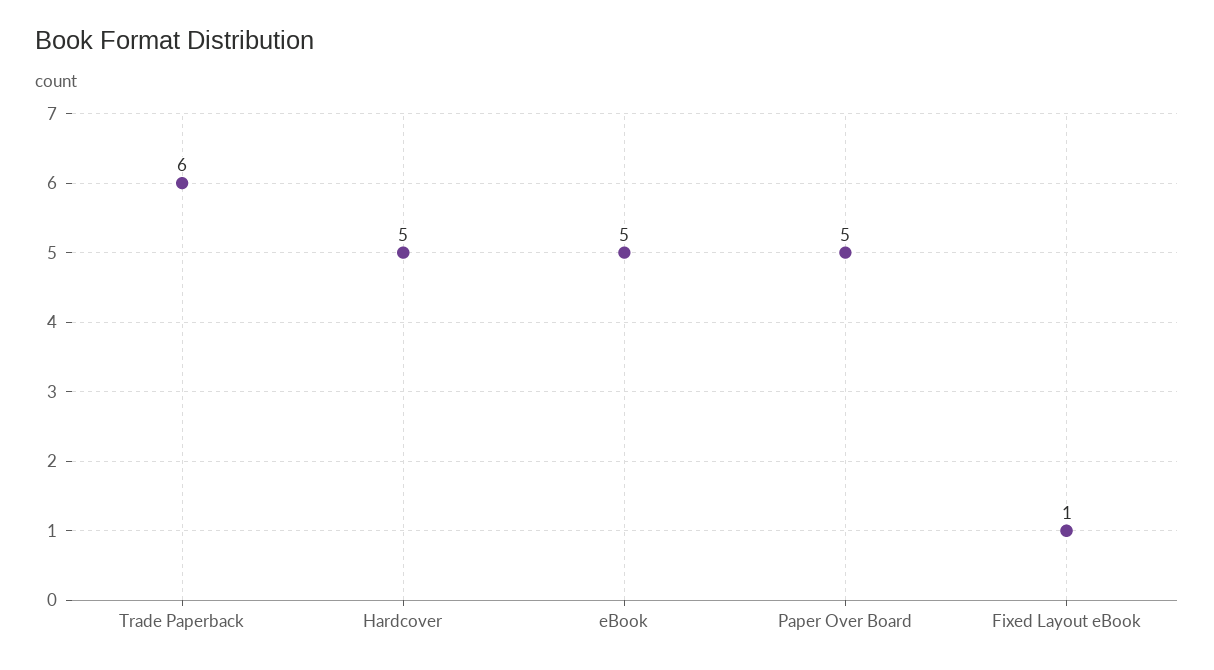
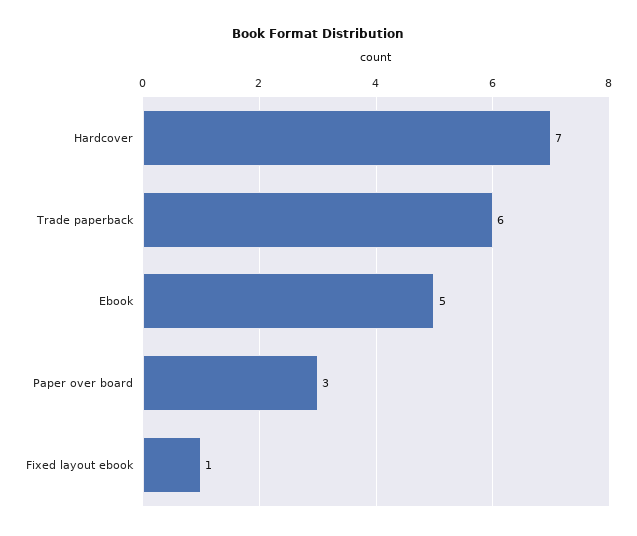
Hardcover: 5 -> 7
Paper Over Board: 5 -> 3

